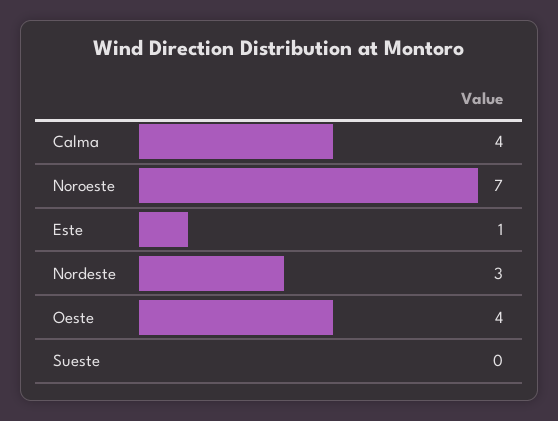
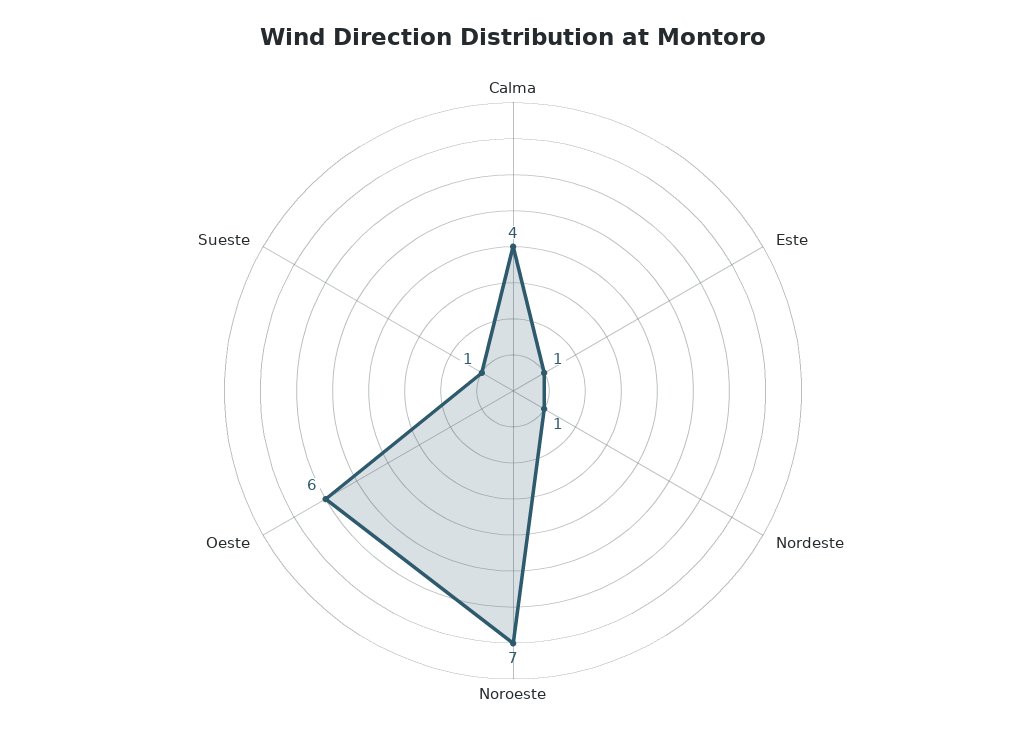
Nordeste: 3 -> 1
Oeste: 4 -> 6
Sueste: 0 -> 1

